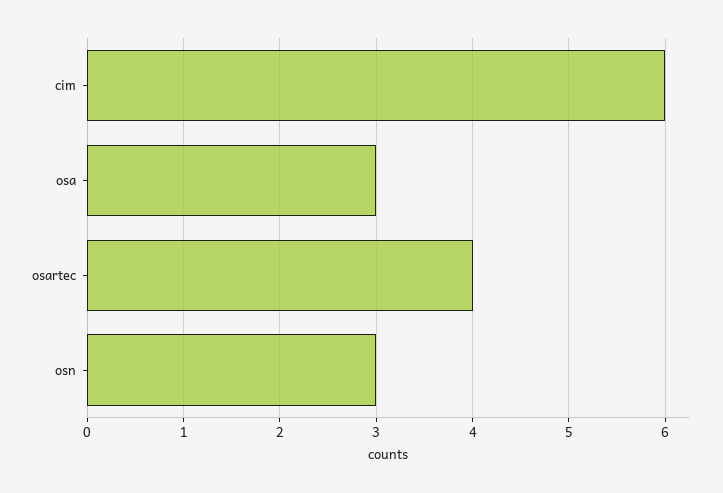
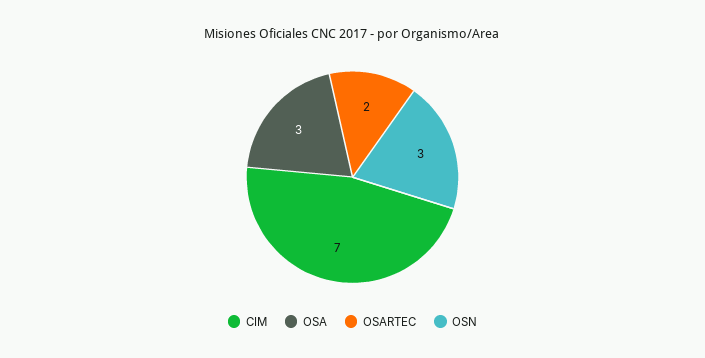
cim: 6 -> 7
osartec: 4 -> 2

